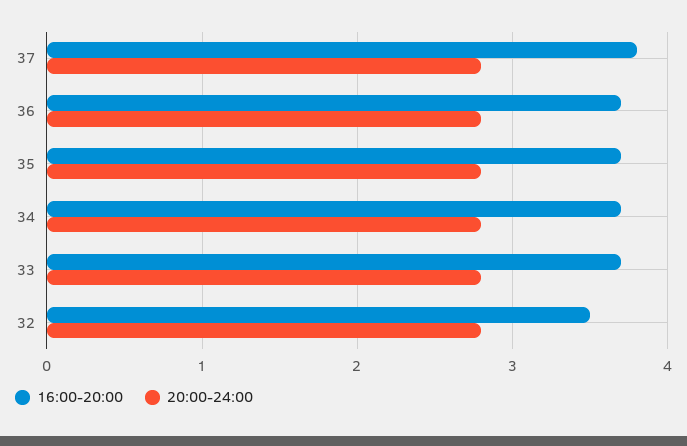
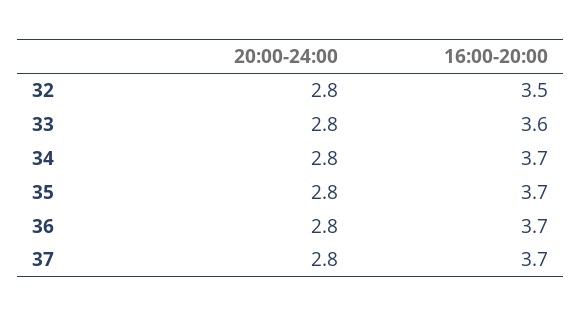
16:00-20:00, 37: 3.8 -> 3.7
16:00-20:00, 33: 3.7 -> 3.6

